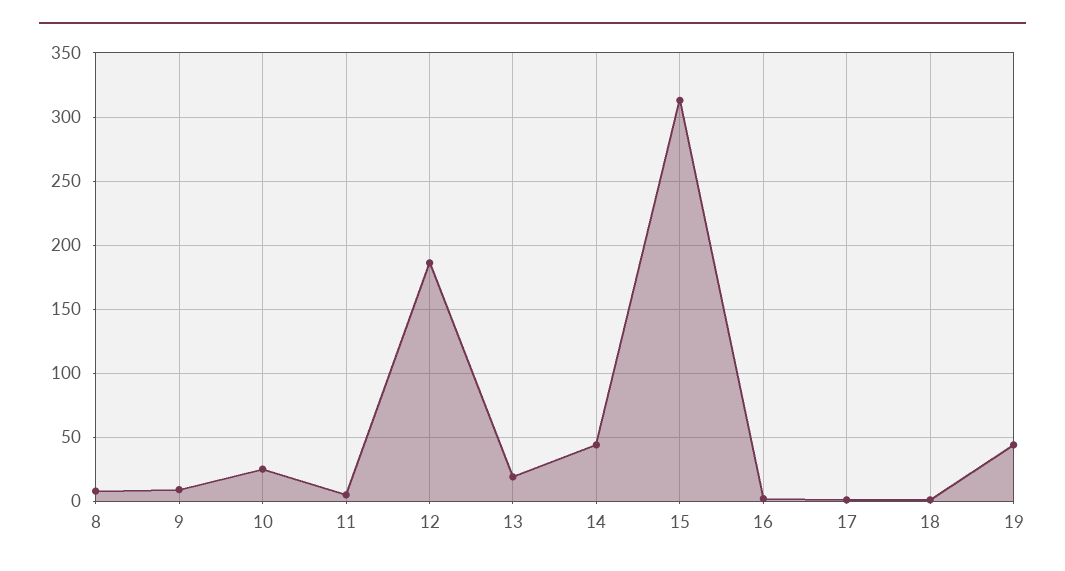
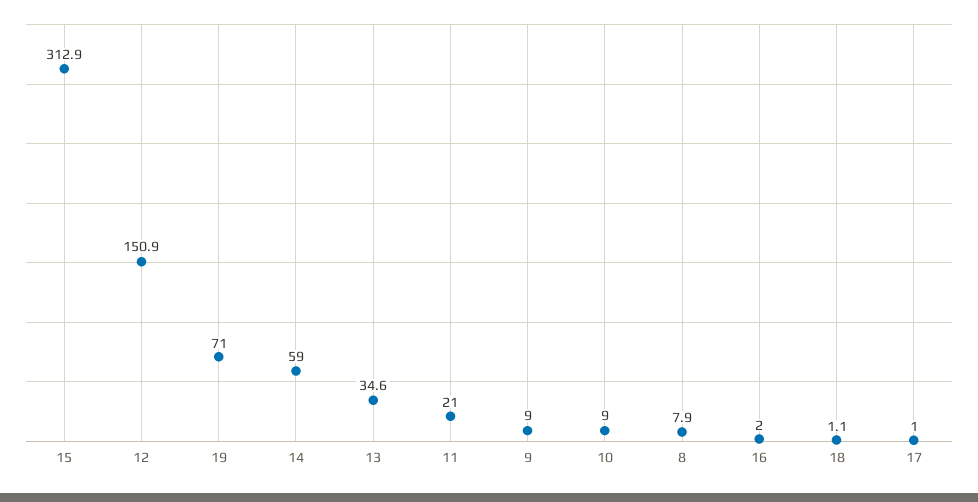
10: 25 -> 9
11: 5 -> 21
12: 185 -> 150.9
13: 20 -> 34.6
14: 45 -> 59
19: 45 -> 71

